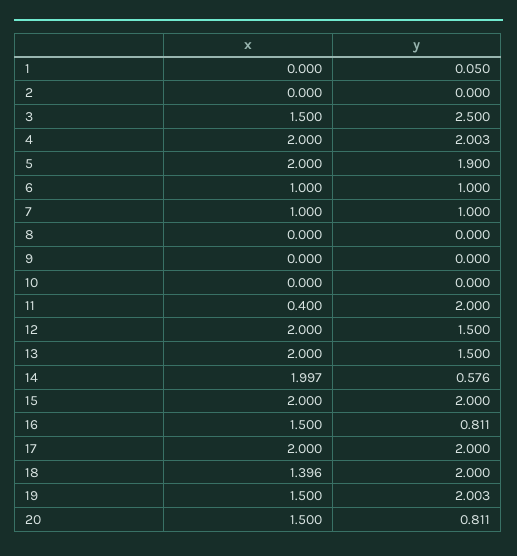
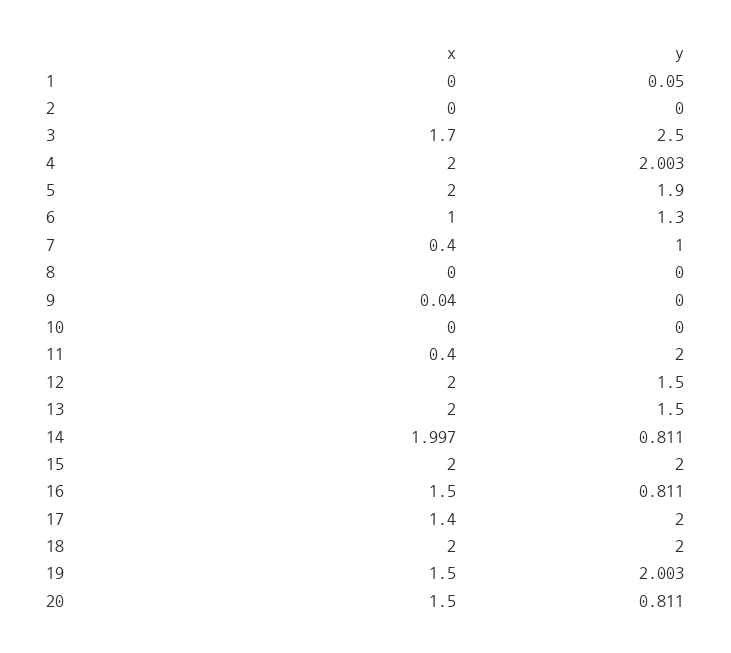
x, 3: 1.5 -> 1.7
y, 6: 1 -> 1.3
x, 7: 1 -> 0.4
x, 9: 0 -> 0.04
y, 14: 0.576 -> 0.811
x, 17: 2 -> 1.4
x, 18: 1.396 -> 2

